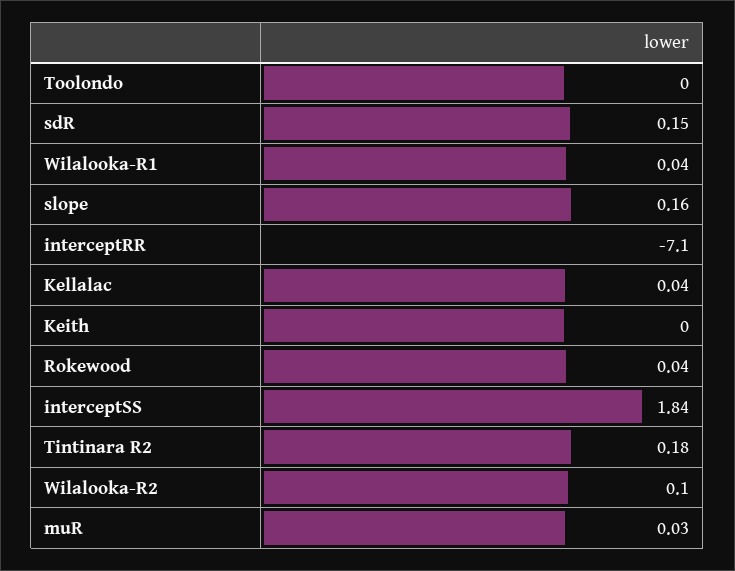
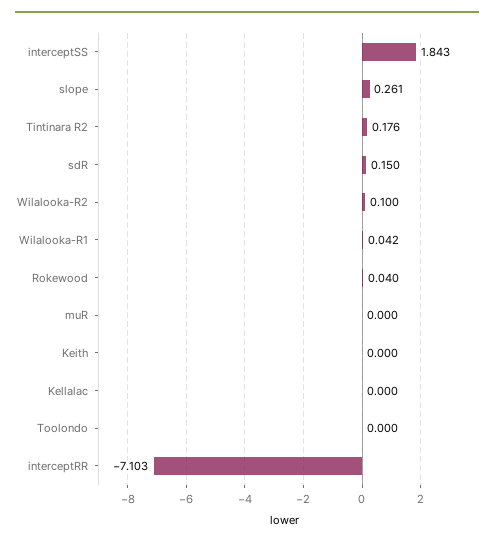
slope: 0.16 -> 0.261
Kellalac: 0.04 -> 0
muR: 0.03 -> 0

